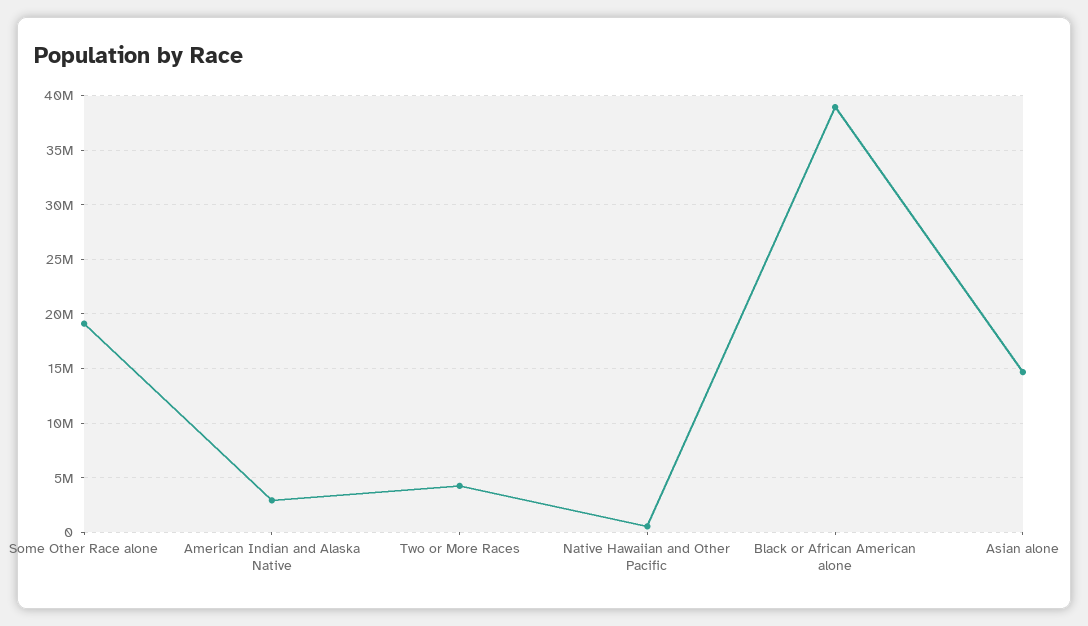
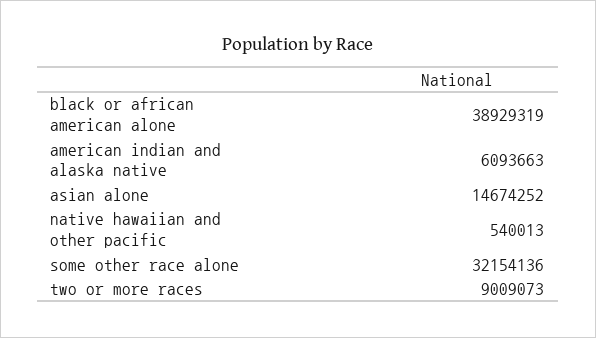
Some Other Race alone: 19000000 -> 32154136
American Indian and Alaska Native: 3000000 -> 6093663
Two or More Races: 4000000 -> 9009073

